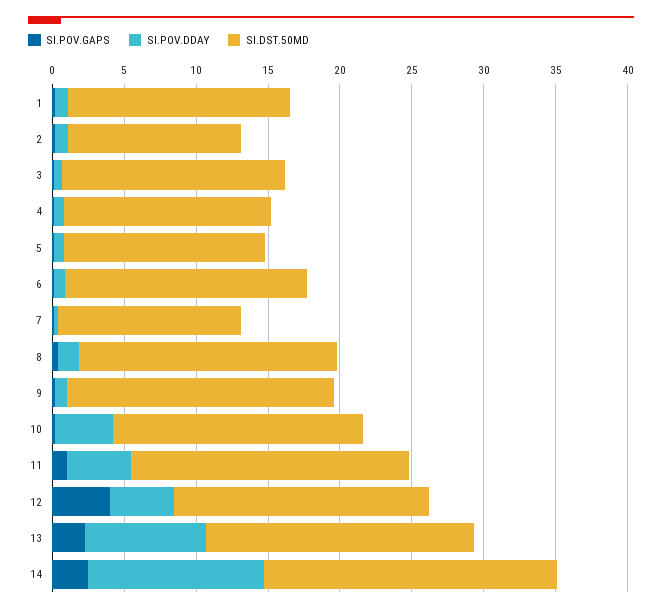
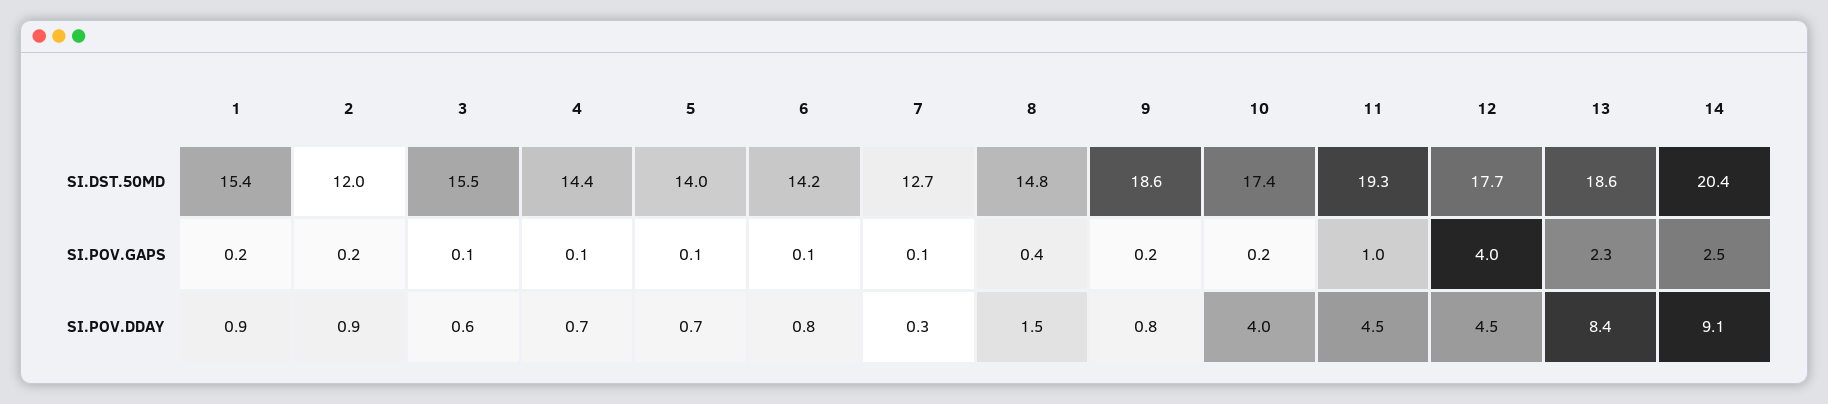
SI.DST.50MD, 6: 17 -> 14.2
SI.DST.50MD, 8: 18 -> 14.8
SI.POV.DDAY, 14: 12 -> 9.1

